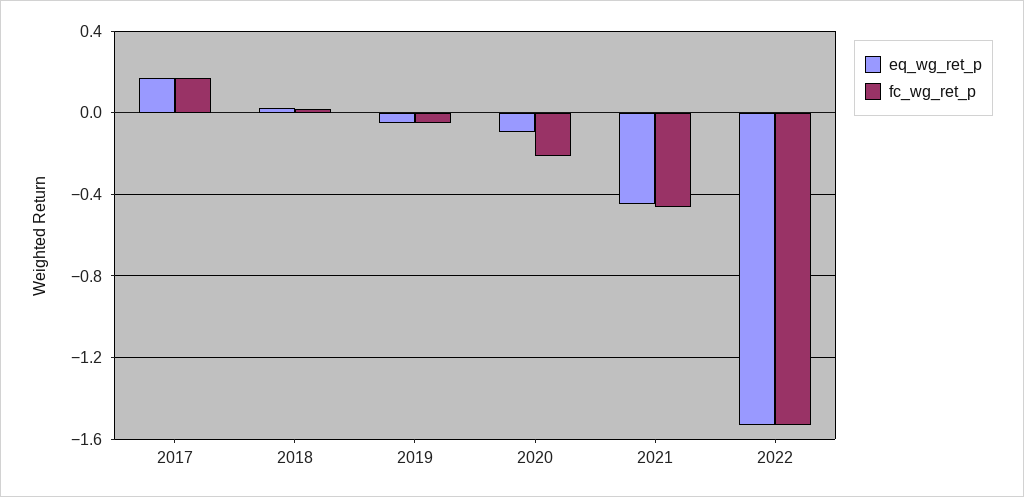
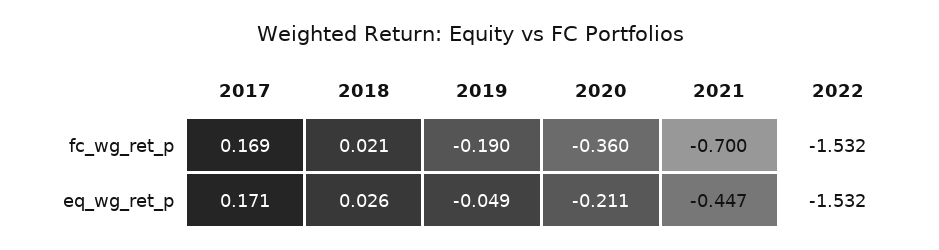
fc_wg_ret_p, 2019: -0.05 -> -0.19
eq_wg_ret_p, 2020: -0.1 -> -0.211
fc_wg_ret_p, 2020: -0.2 -> -0.36
fc_wg_ret_p, 2021: -0.45 -> -0.7

